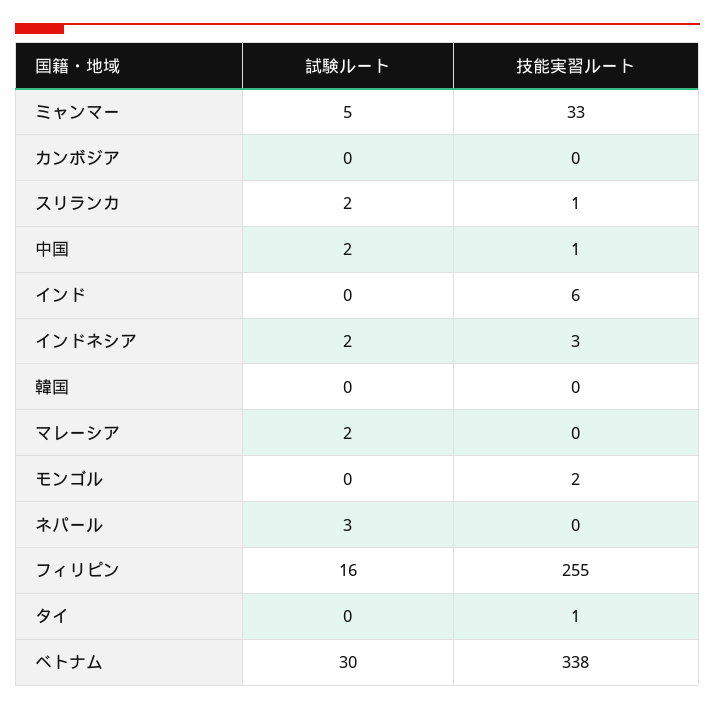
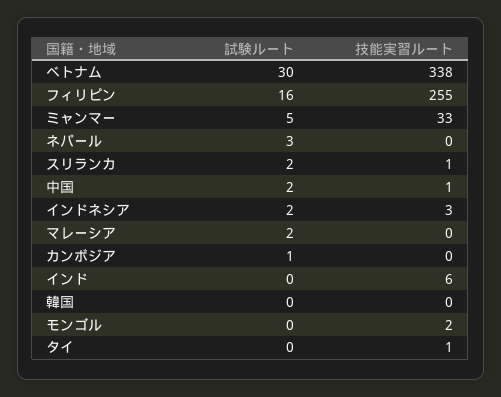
試験ルート, カンボジア: 0 -> 1

